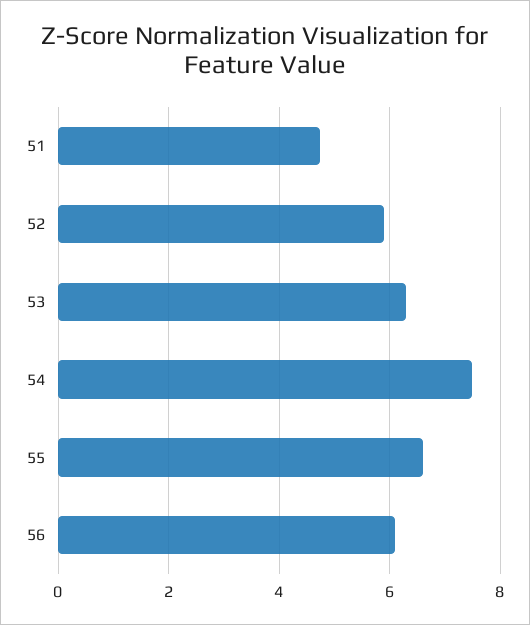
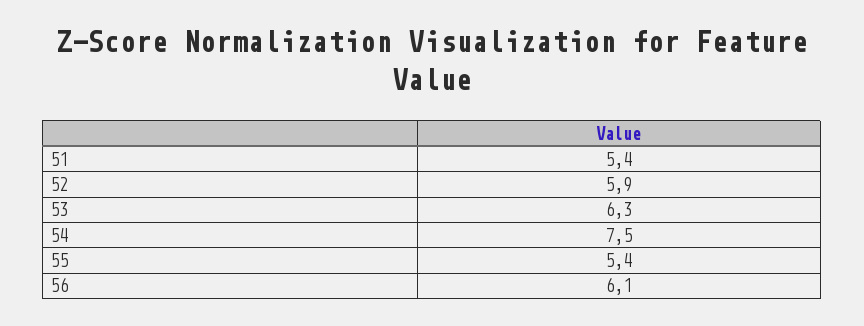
51: 4.8 -> 5.4
55: 6.6 -> 5.4

